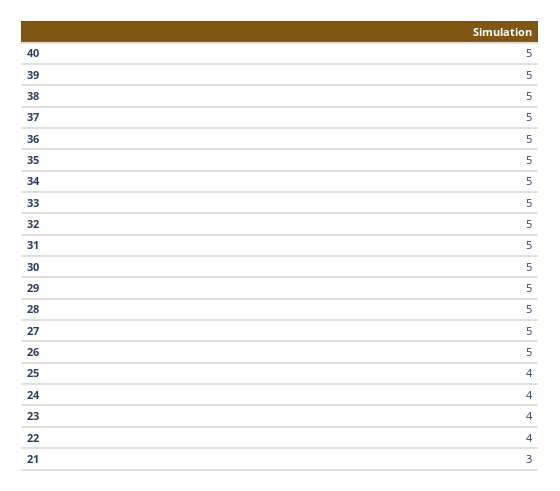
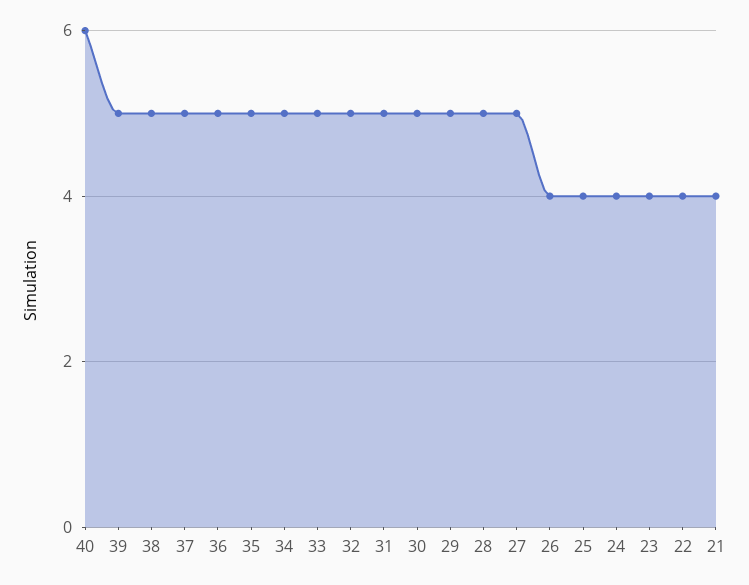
40: 5 -> 6
26: 5 -> 4
21: 3 -> 4

